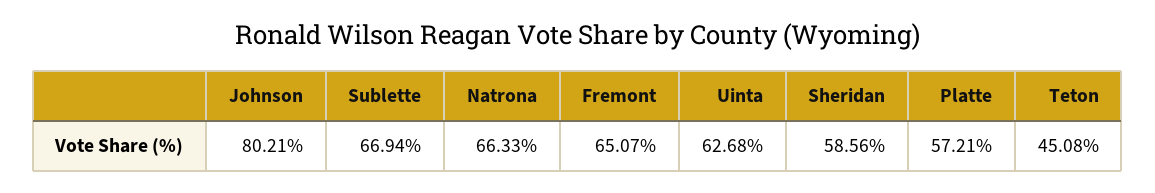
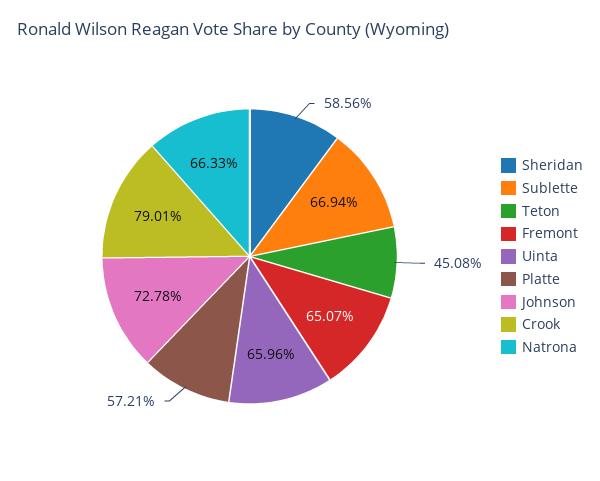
Johnson: 80.21 -> 72.78
Uinta: 62.68 -> 65.96
Crook: none -> 79.01

